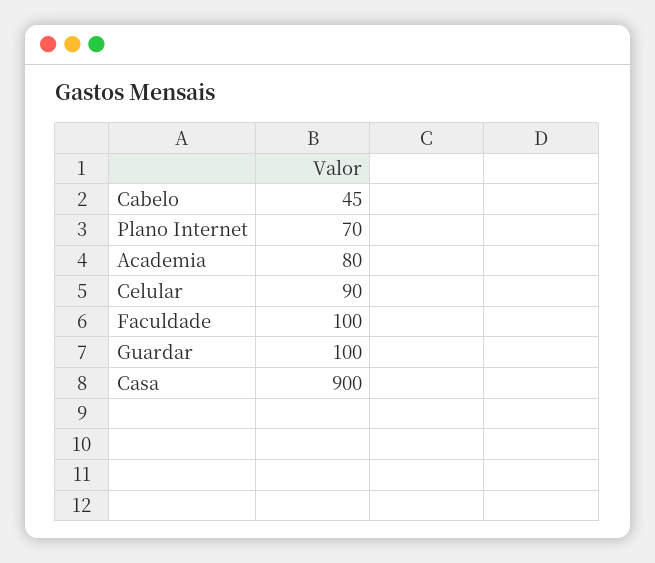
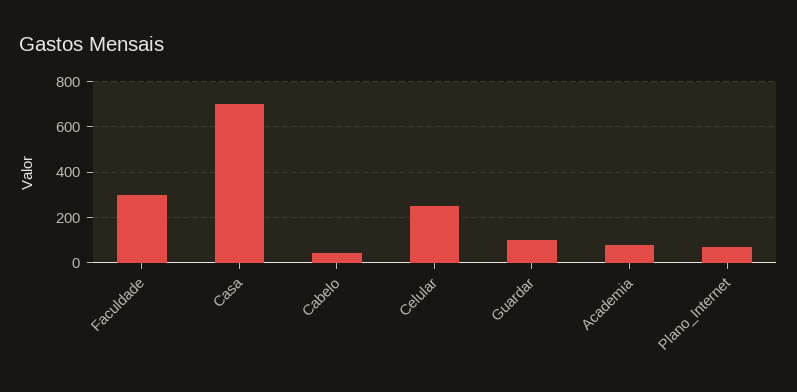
Celular: 90 -> 250
Faculdade: 100 -> 300
Casa: 900 -> 700

